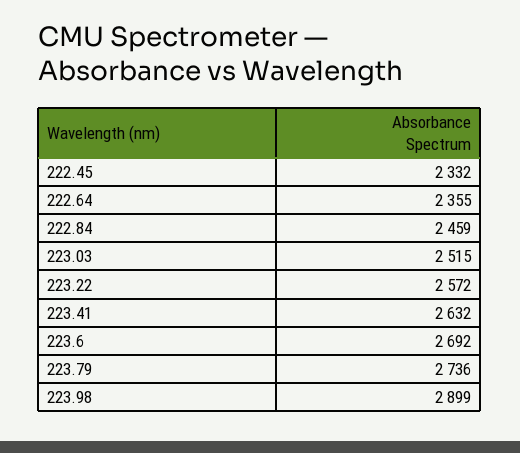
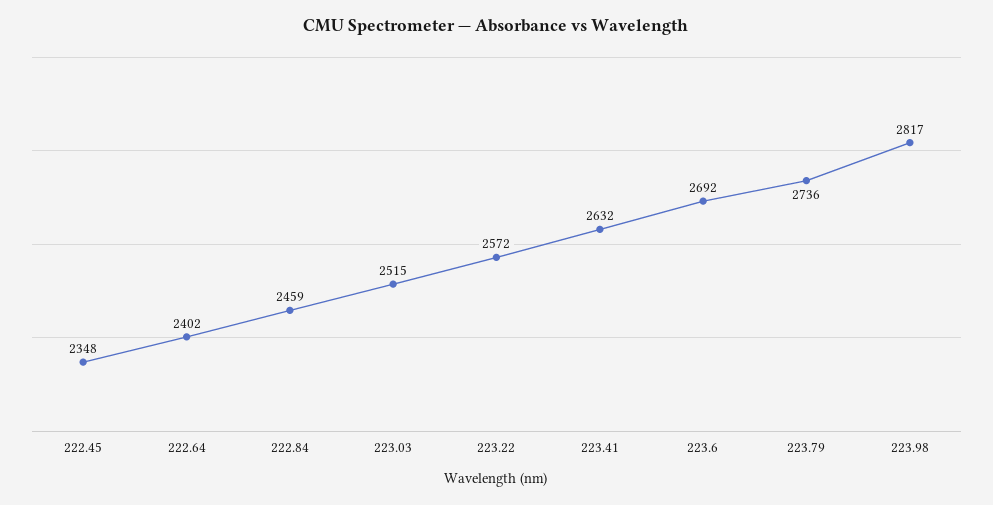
222.45: 2332 -> 2348
222.64: 2355 -> 2402
223.98: 2899 -> 2817

